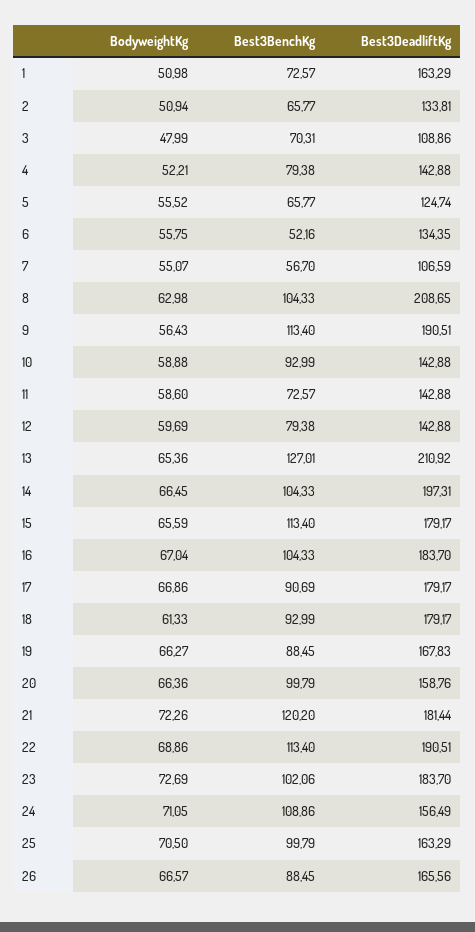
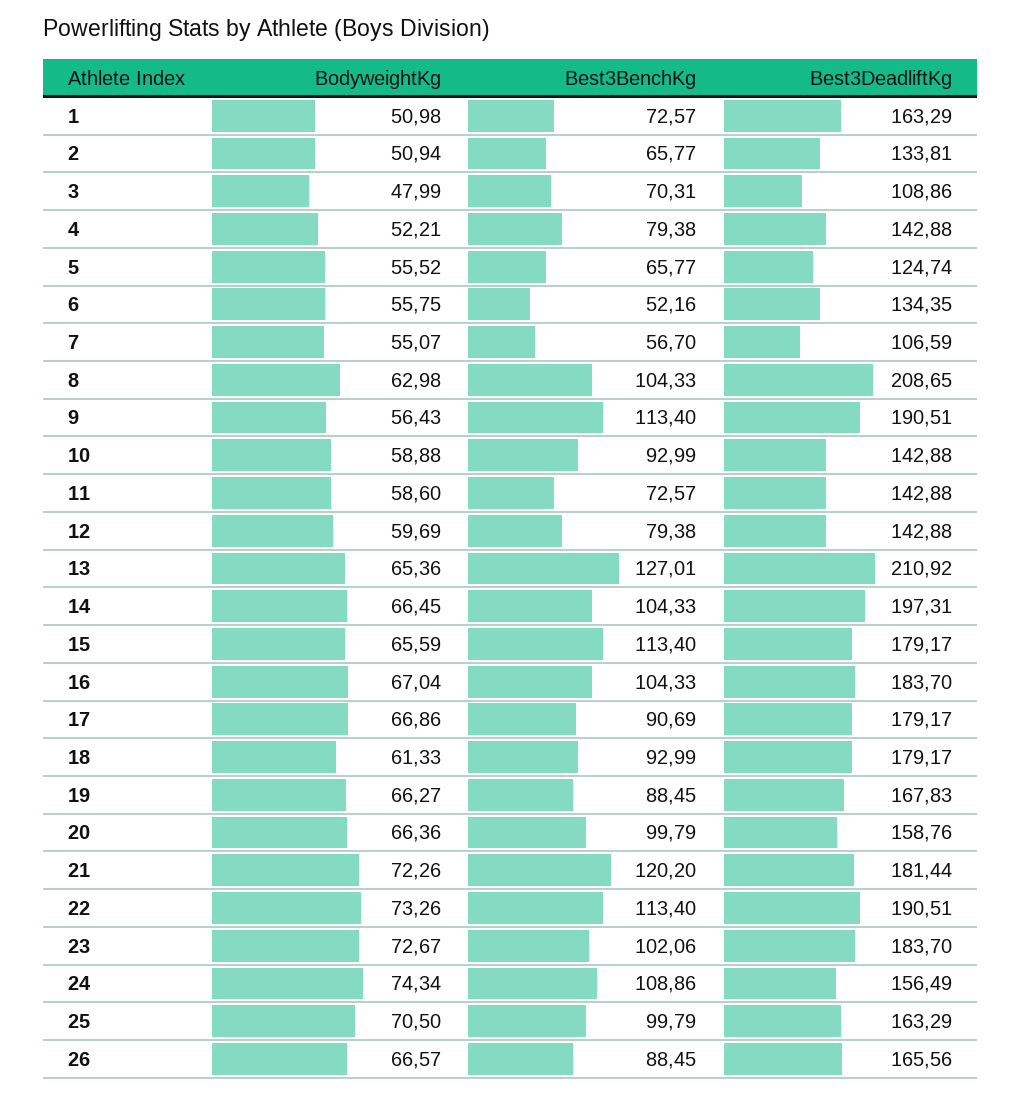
BodyweightKg, 22: 68.86 -> 73.26
BodyweightKg, 23: 72.69 -> 72.67
BodyweightKg, 24: 71.05 -> 74.34

